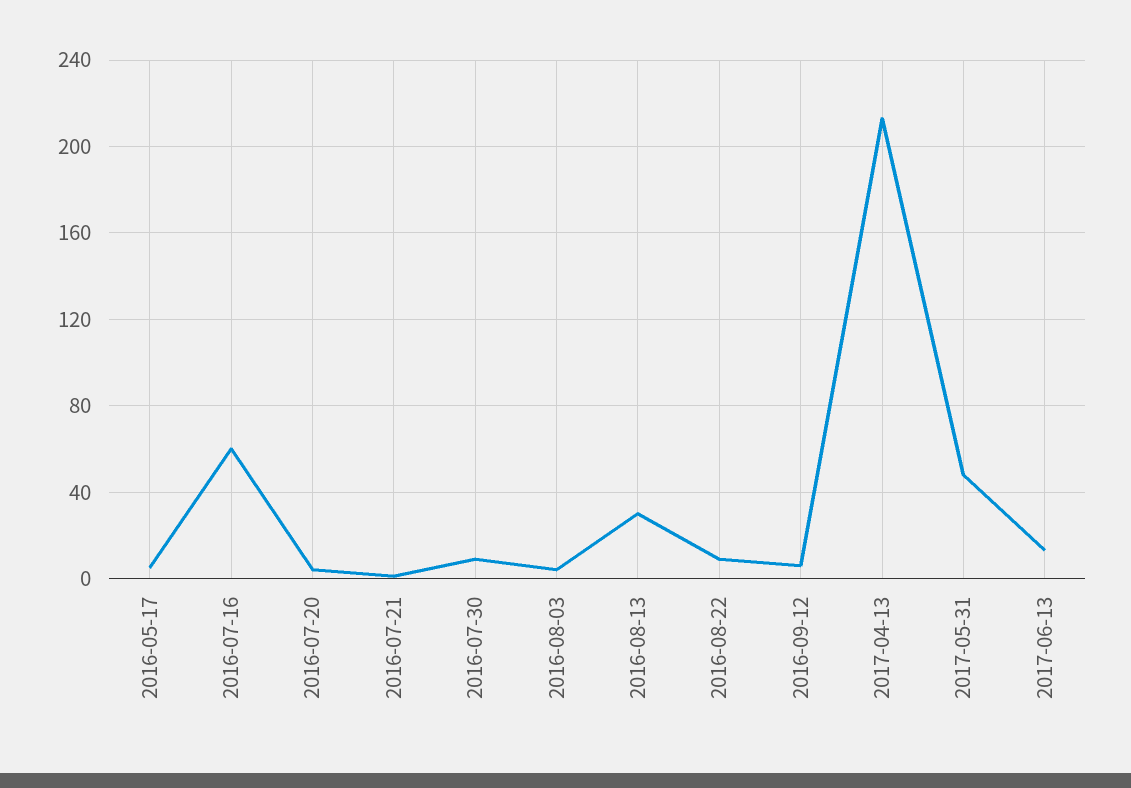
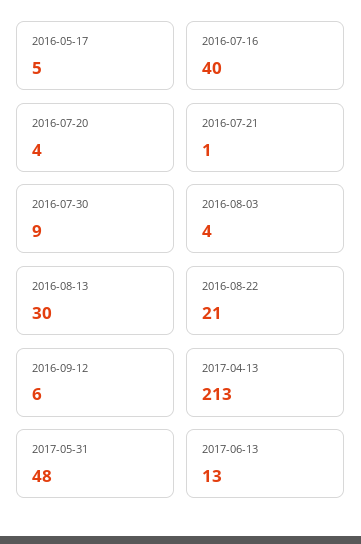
2016-07-16: 60 -> 40
2016-08-22: 10 -> 21

